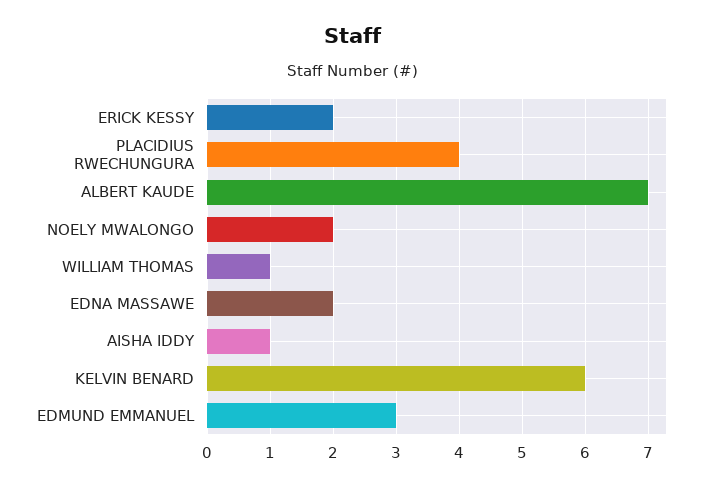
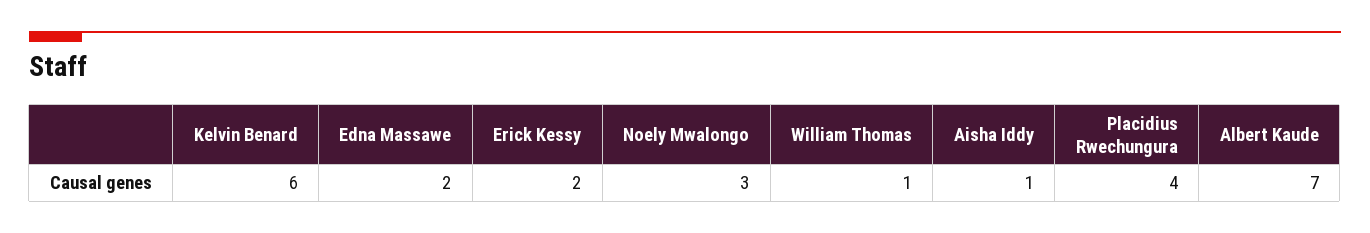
NOELY MWALONGO: 2 -> 3
EDMUND EMMANUEL: 3 -> none

